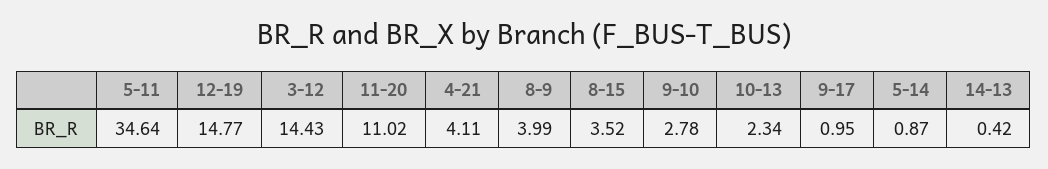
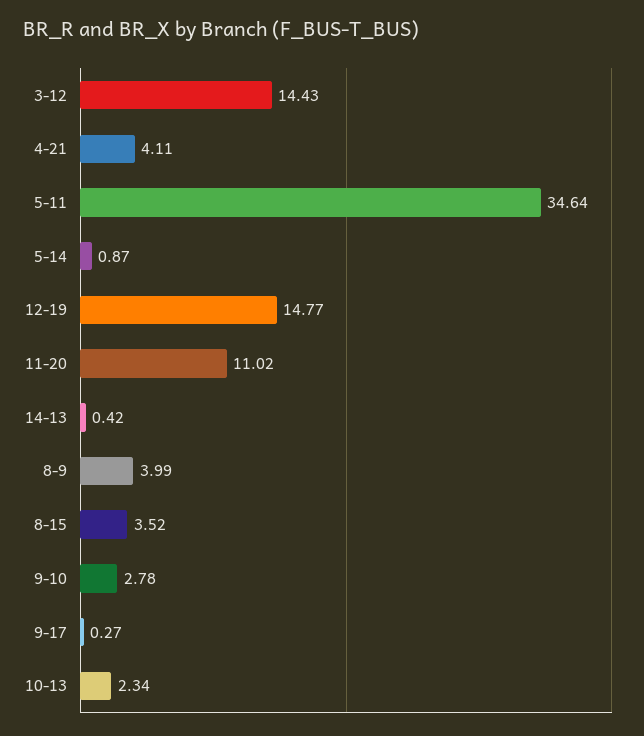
9-17: 0.95 -> 0.27

